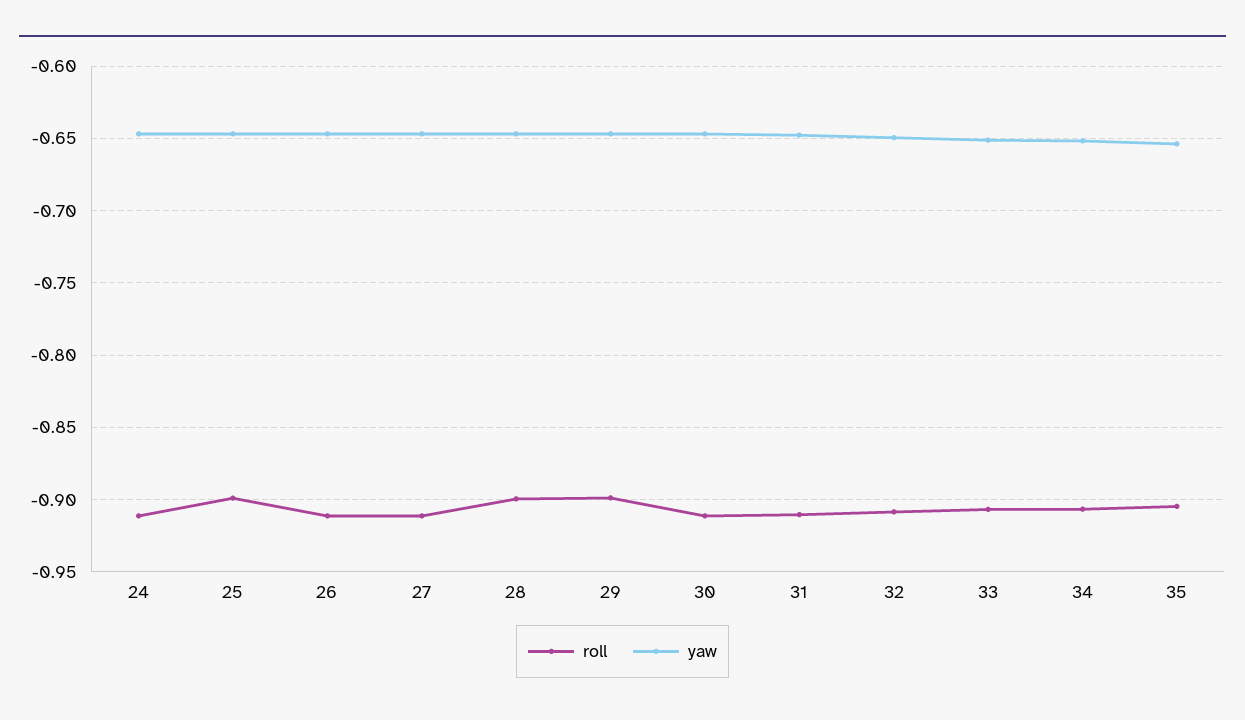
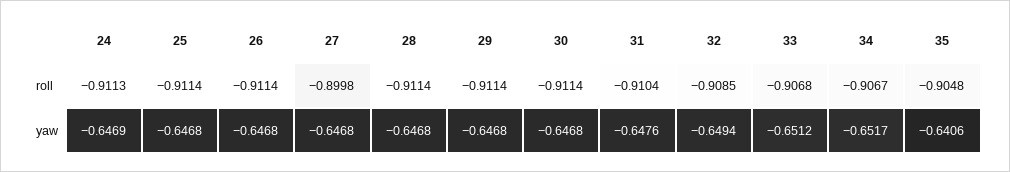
roll, 25: -0.9 -> -0.9114
roll, 27: -0.91 -> -0.8998
roll, 28: -0.9 -> -0.9114
roll, 29: -0.9 -> -0.9114
yaw, 35: -0.655 -> -0.6406

